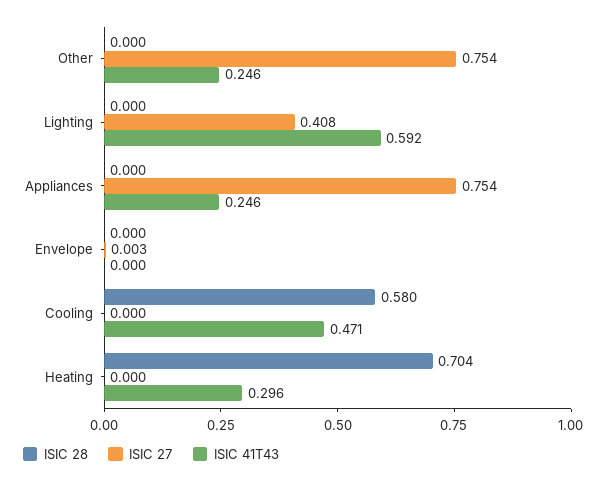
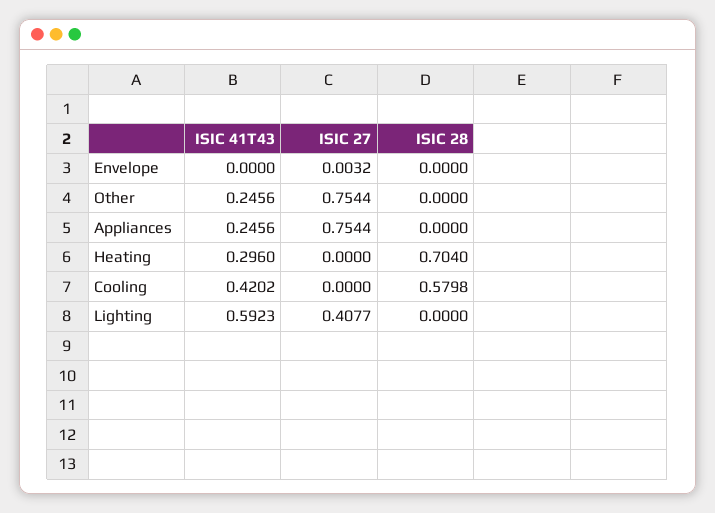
ISIC 41T43, Cooling: 0.471 -> 0.4202

